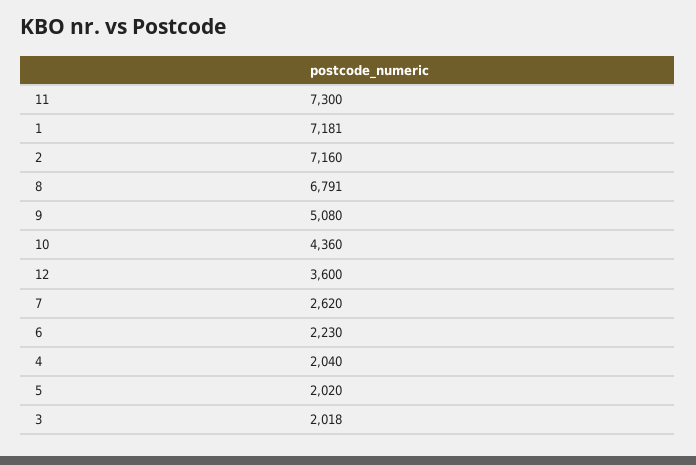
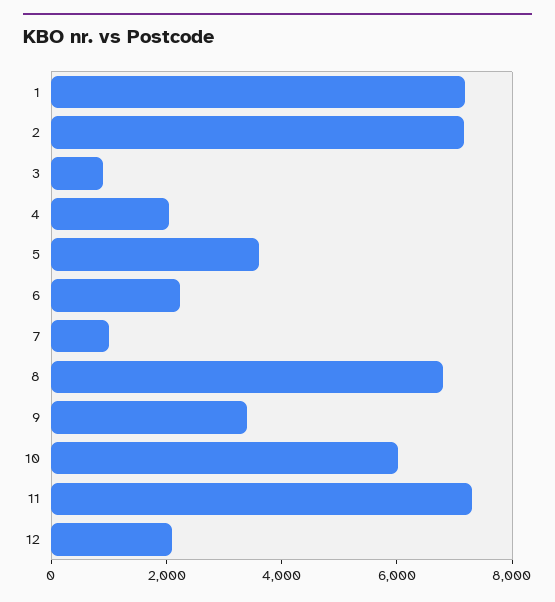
9: 5080 -> 3500
10: 4360 -> 6000
12: 3600 -> 2000
7: 2620 -> 1000
5: 2020 -> 3500
3: 2018 -> 1000

